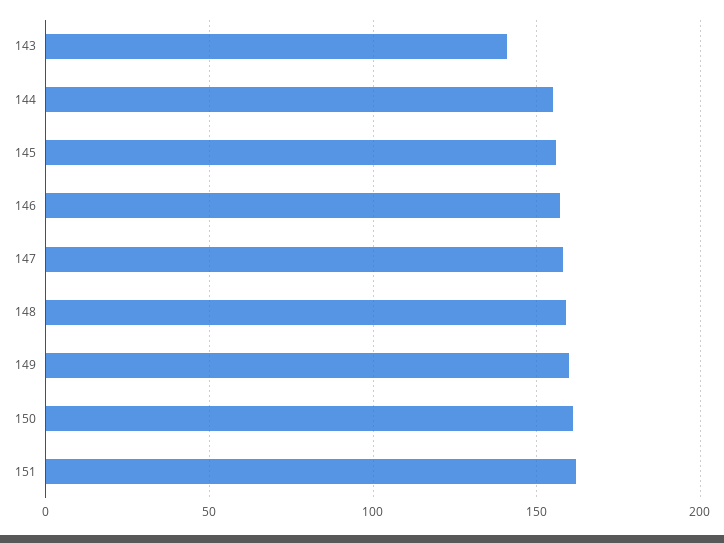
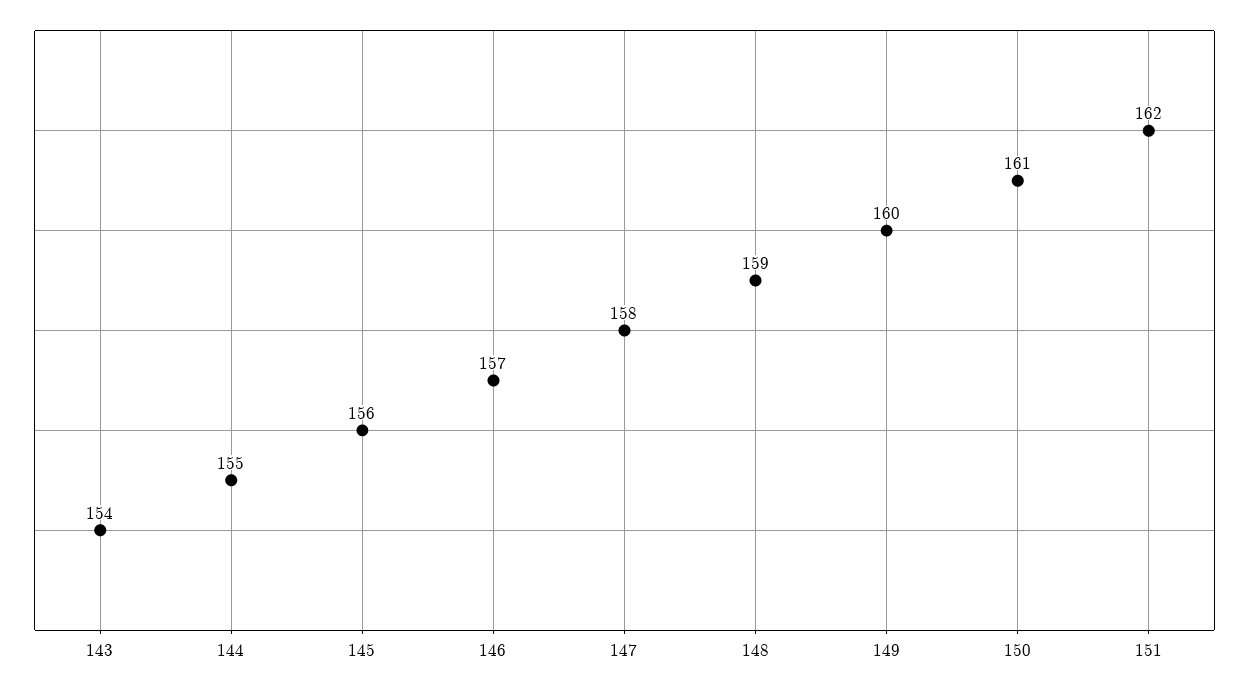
143: 140 -> 154

